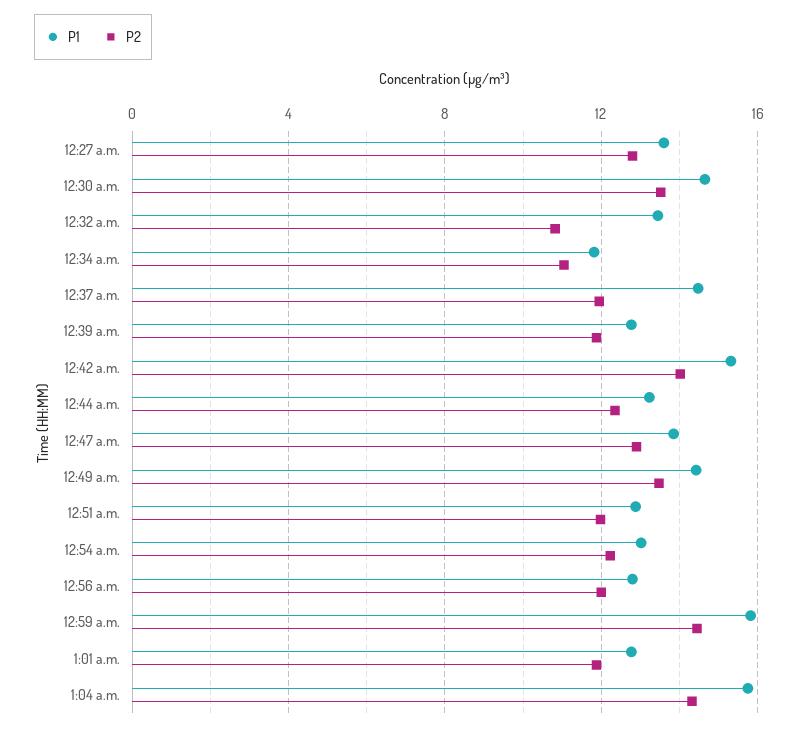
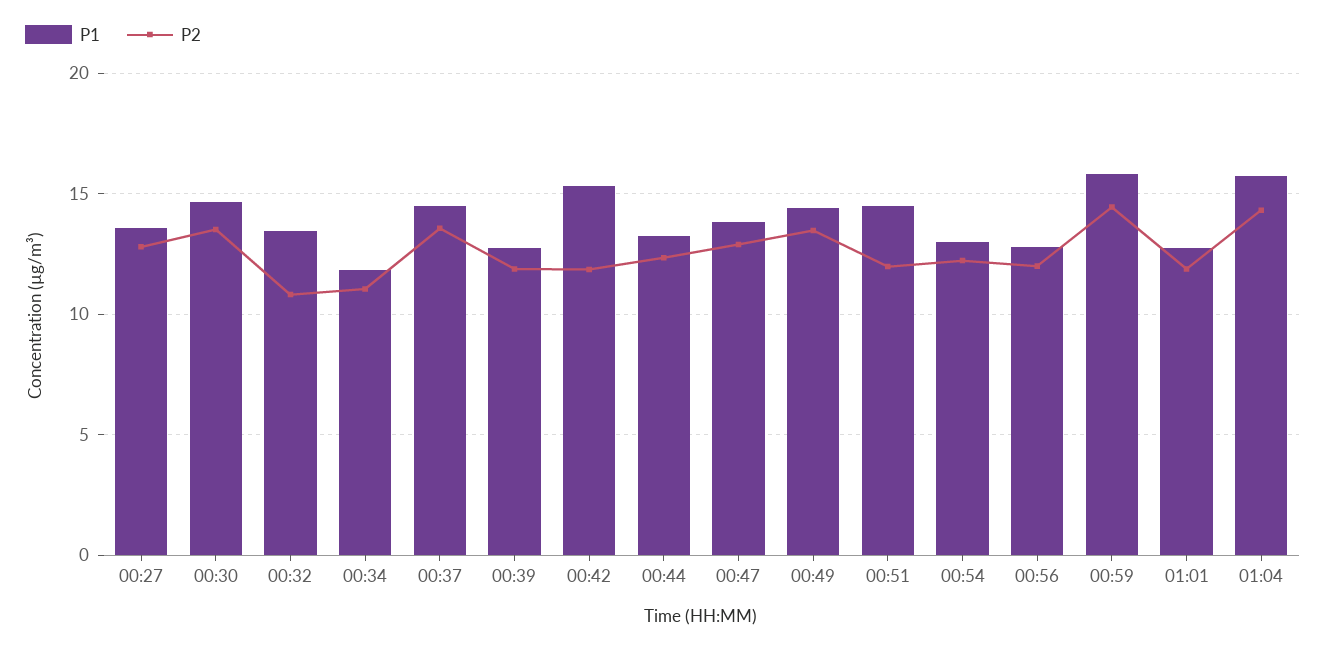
P2, 12:37 a.m.: 12 -> 13.5
P2, 12:42 a.m.: 14 -> 12
P1, 12:51 a.m.: 13 -> 14.5

